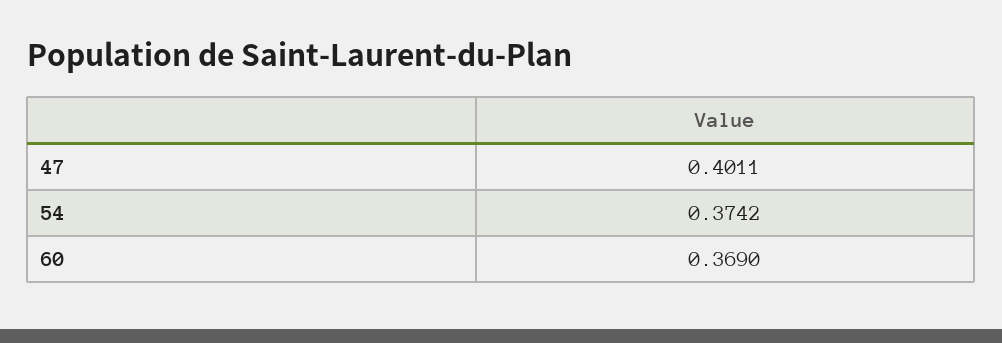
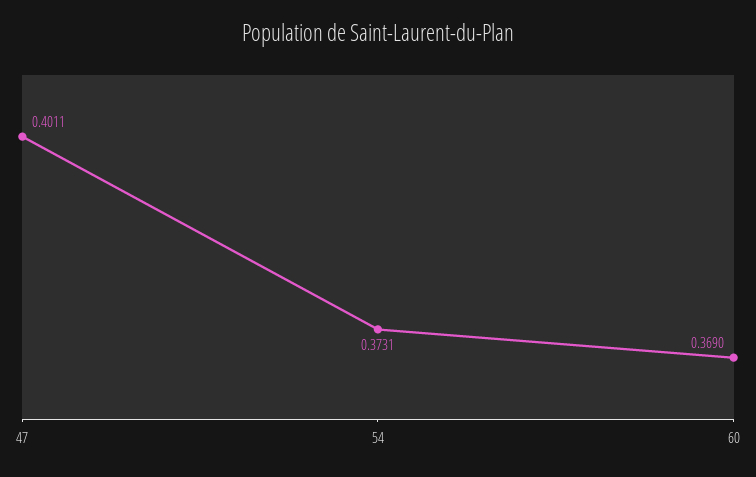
54: 0.3742 -> 0.3731

